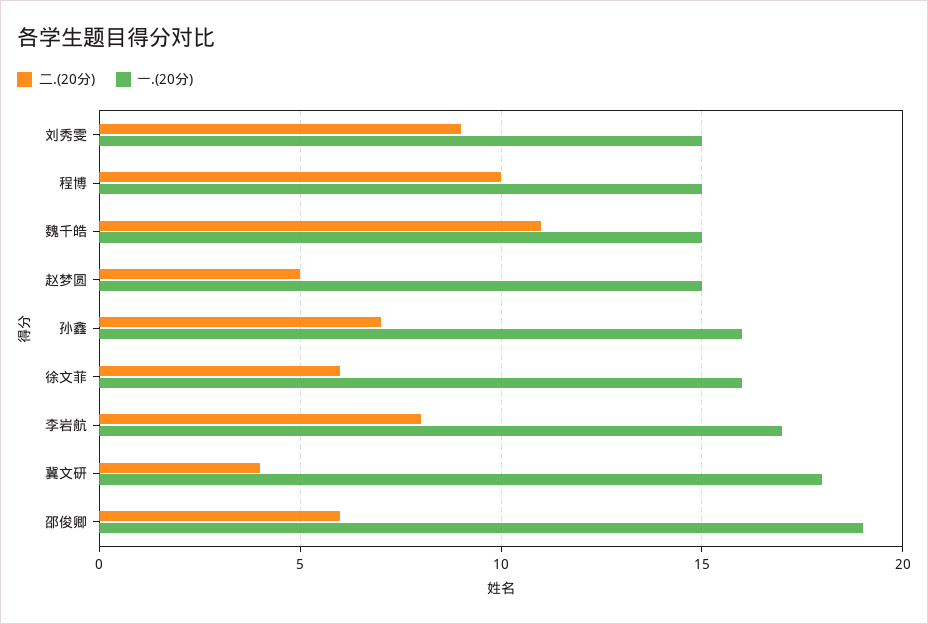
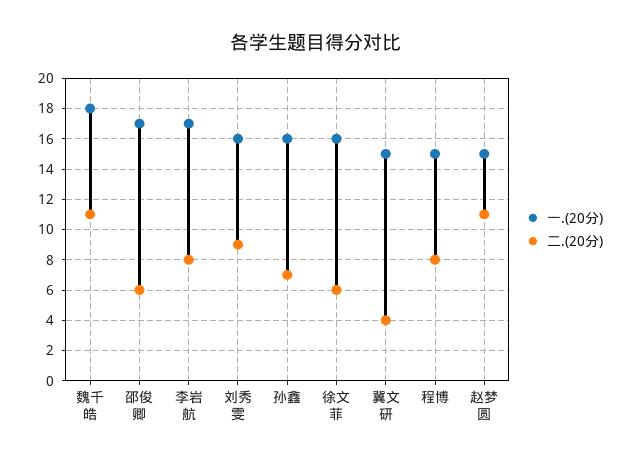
一.(20分), 刘秀雯: 15 -> 16
二.(20分), 程博: 10 -> 8
一.(20分), 魏千皓: 15 -> 18
二.(20分), 赵梦圆: 5 -> 11
一.(20分), 冀文研: 18 -> 15
一.(20分), 邵俊卿: 19 -> 17

